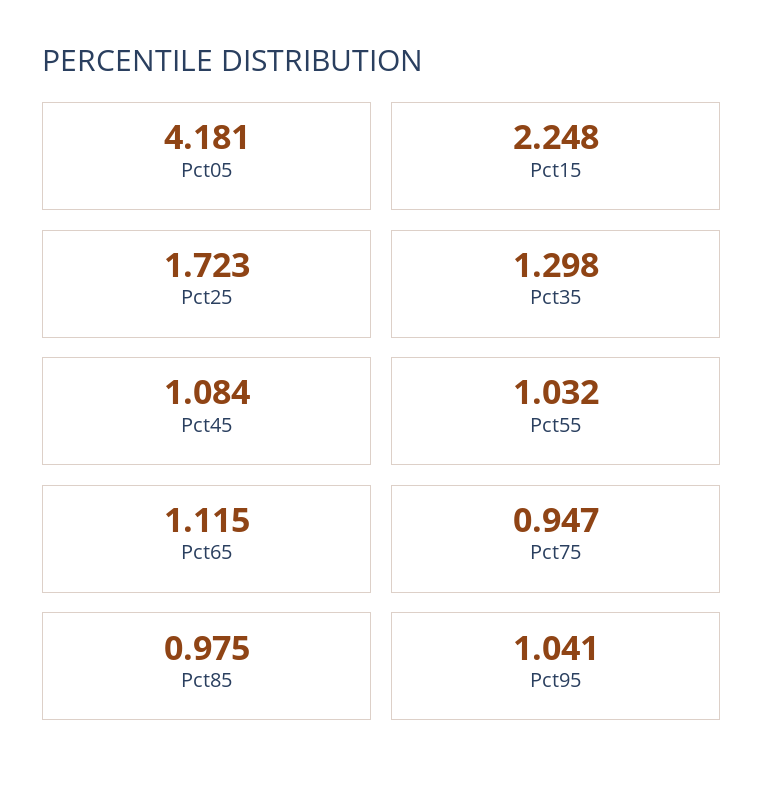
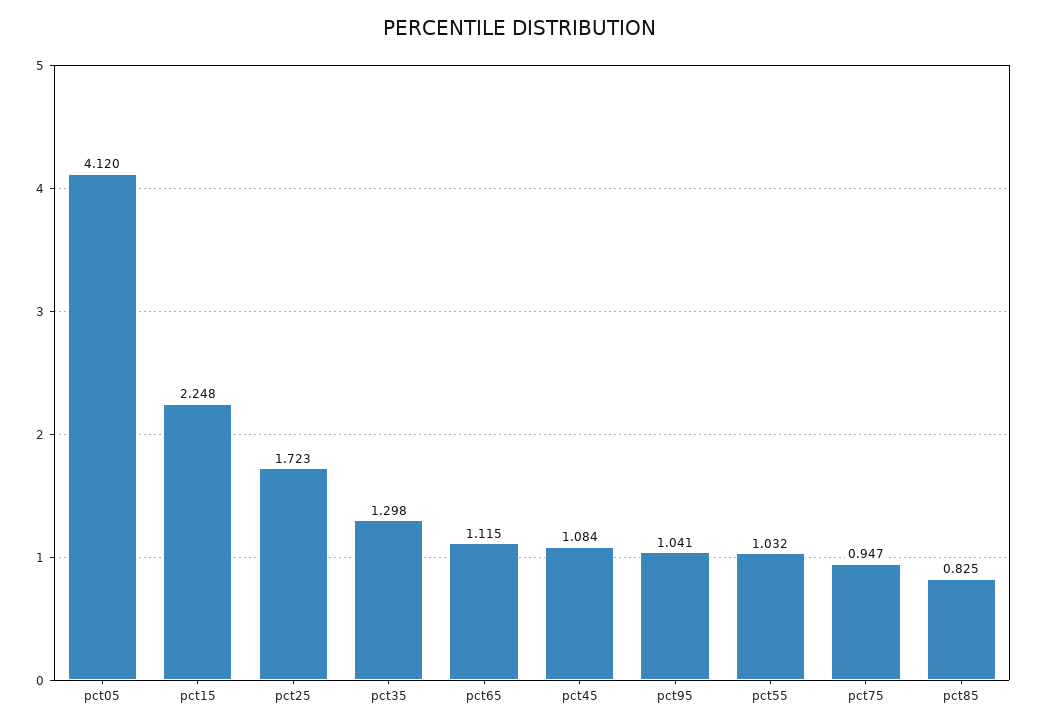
Pct05: 4.181 -> 4.12
Pct85: 0.975 -> 0.825

